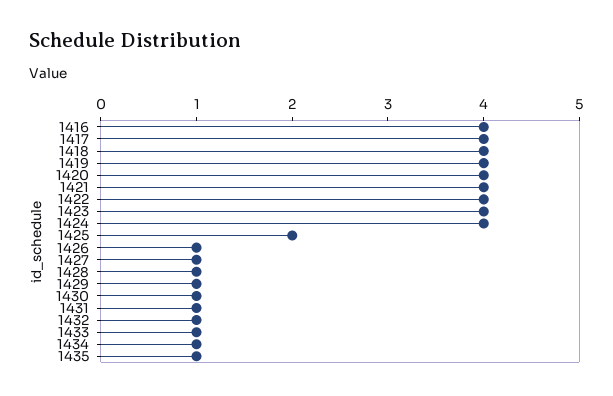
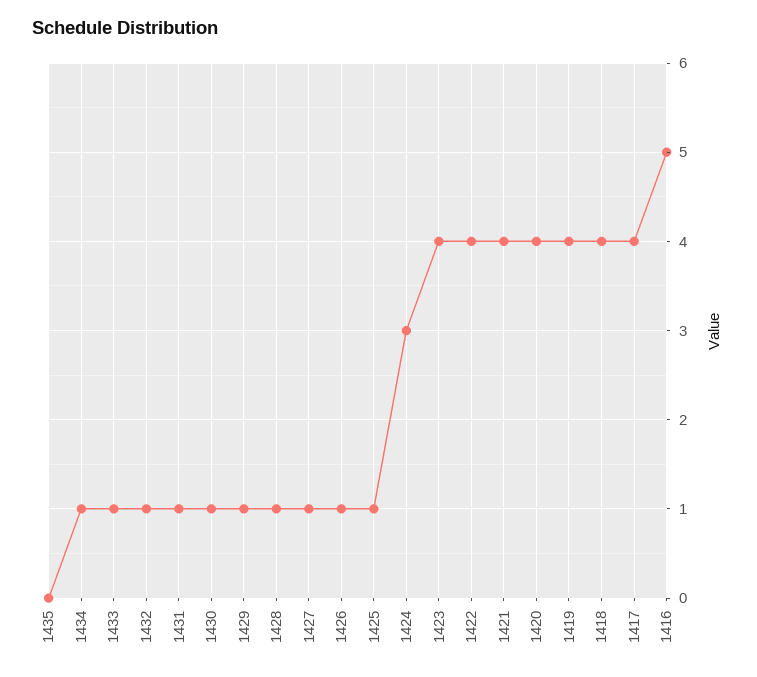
1416: 4 -> 5
1424: 4 -> 3
1425: 2 -> 1
1435: 1 -> 0

